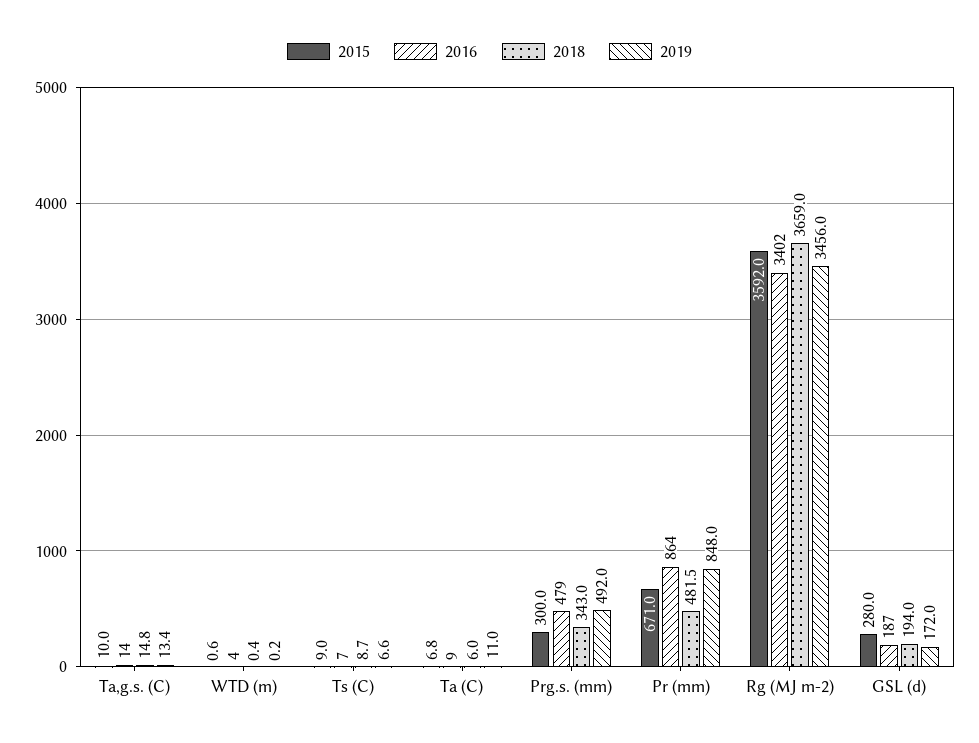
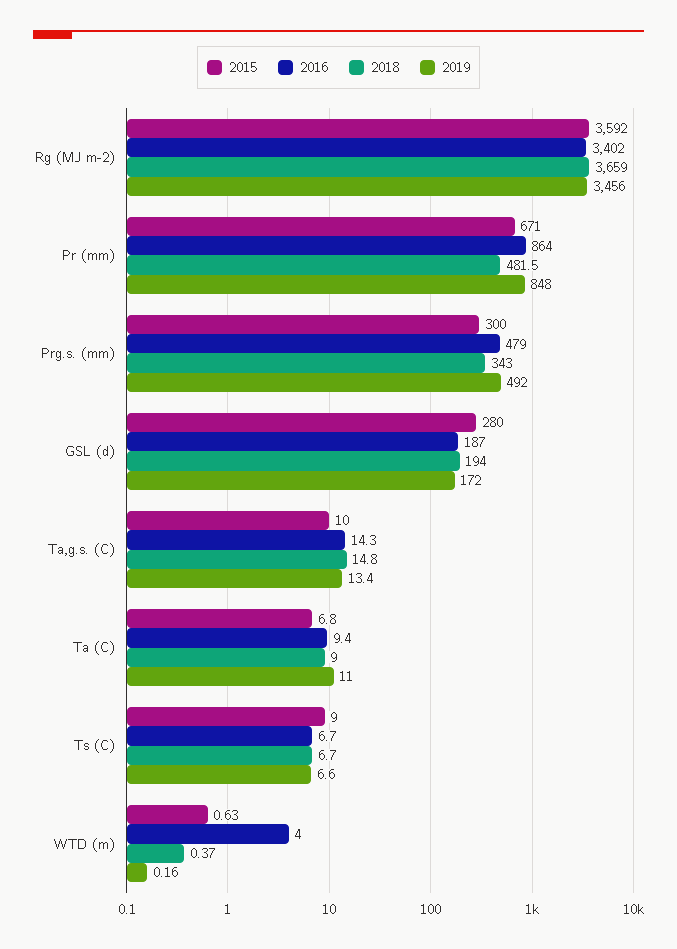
2018, Ts (C): 8.7 -> 6.7
2018, Ta (C): 6 -> 9

